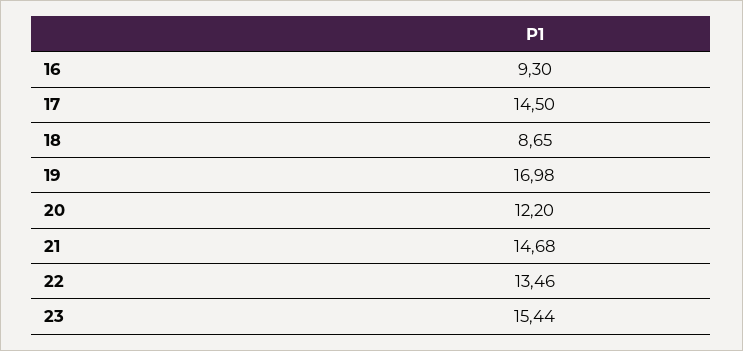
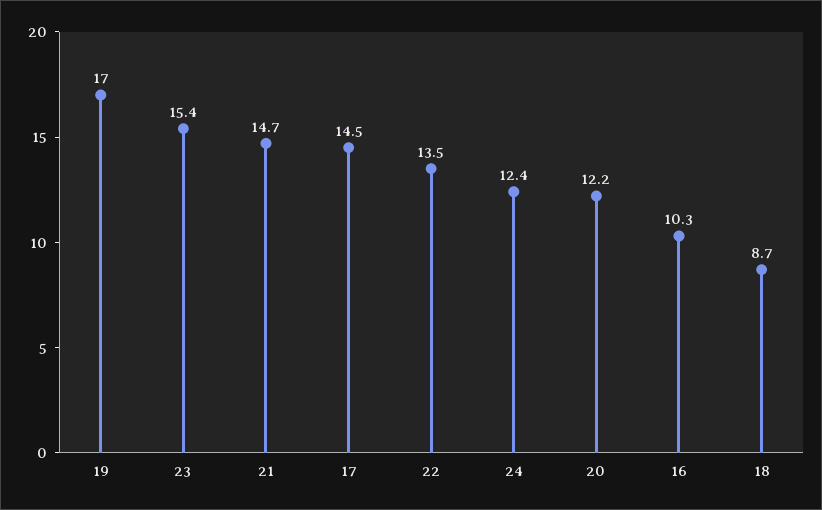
16: 9.3 -> 10.3
24: none -> 12.4

